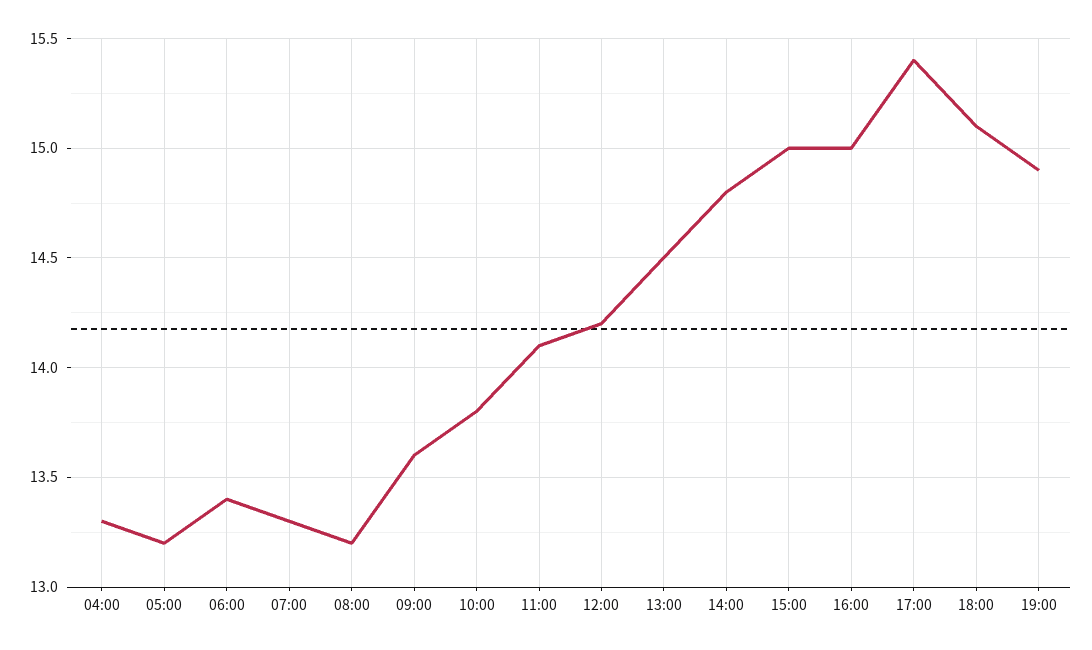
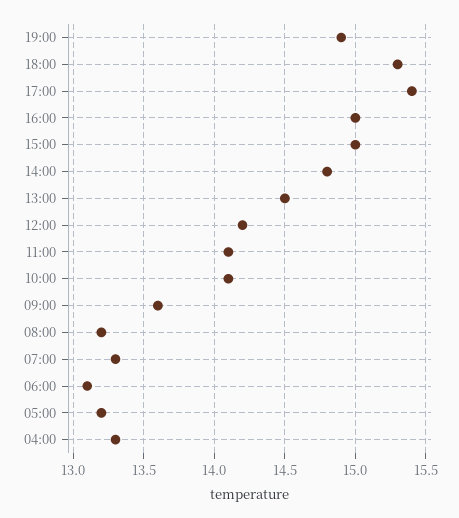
06:00: 13.4 -> 13.1
10:00: 13.8 -> 14.1
18:00: 15.1 -> 15.3

